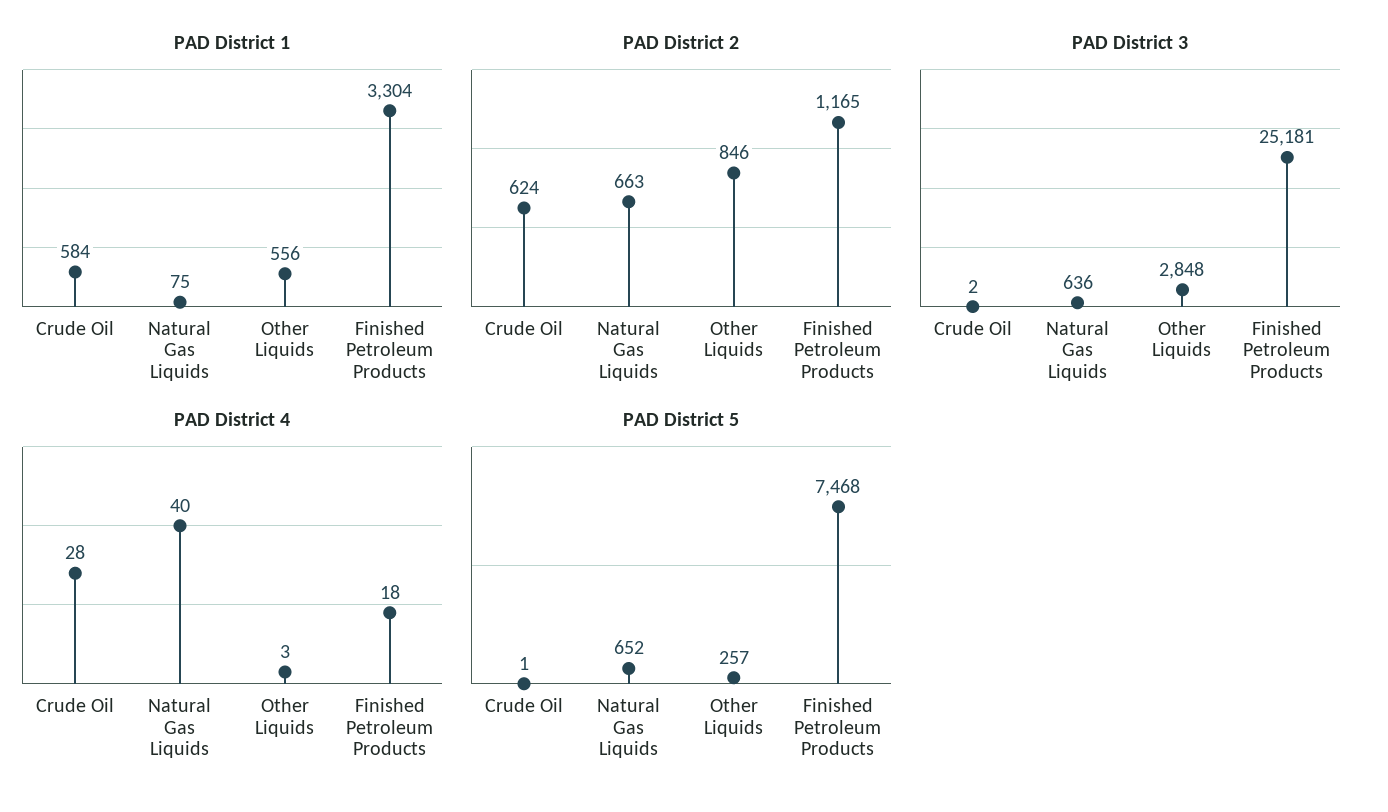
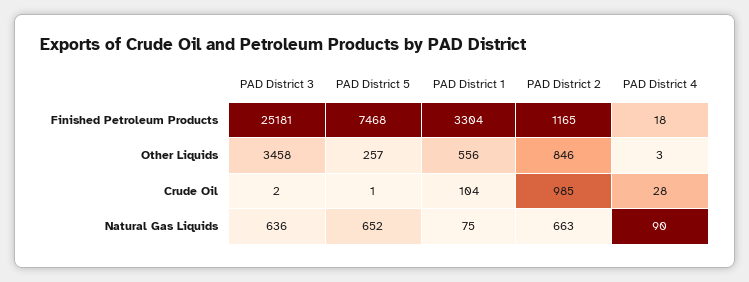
PAD District 1, Crude Oil: 584 -> 104
PAD District 2, Crude Oil: 624 -> 985
PAD District 3, Other Liquids: 2848 -> 3458
PAD District 4, Natural Gas Liquids: 40 -> 90

